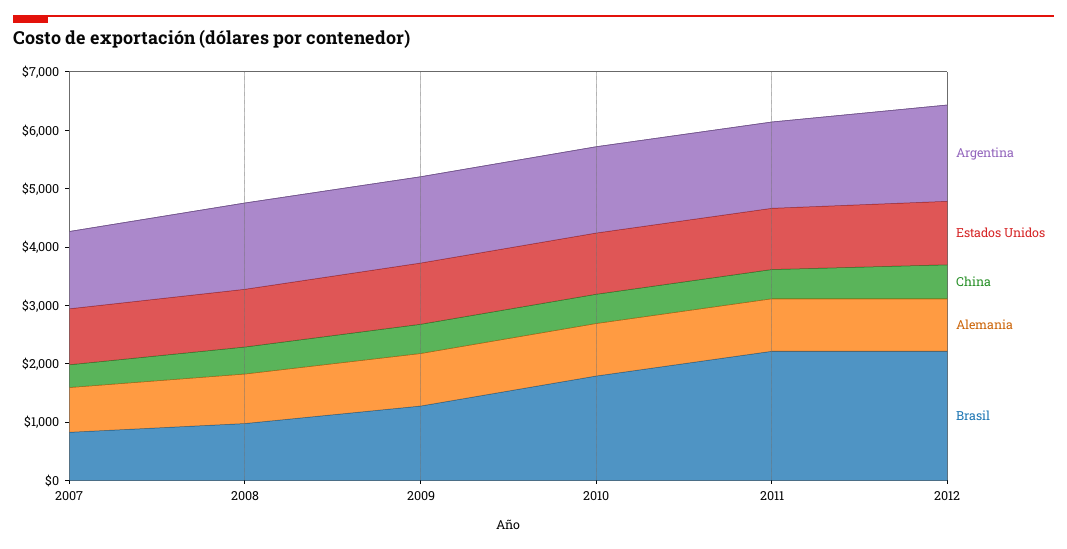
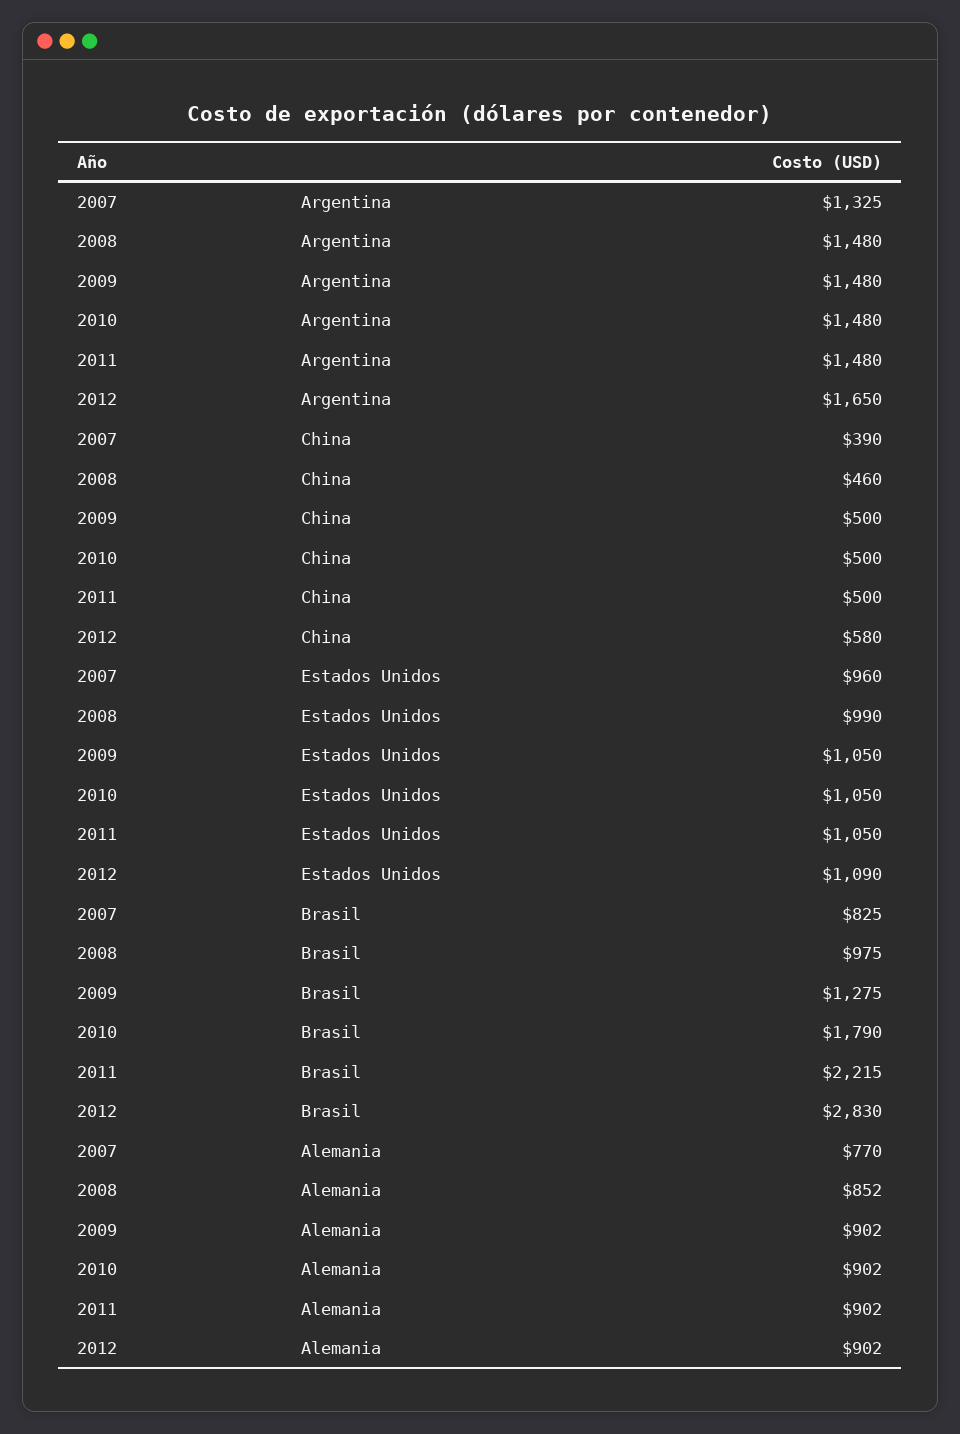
Brasil, 2012: 2200 -> 2830

